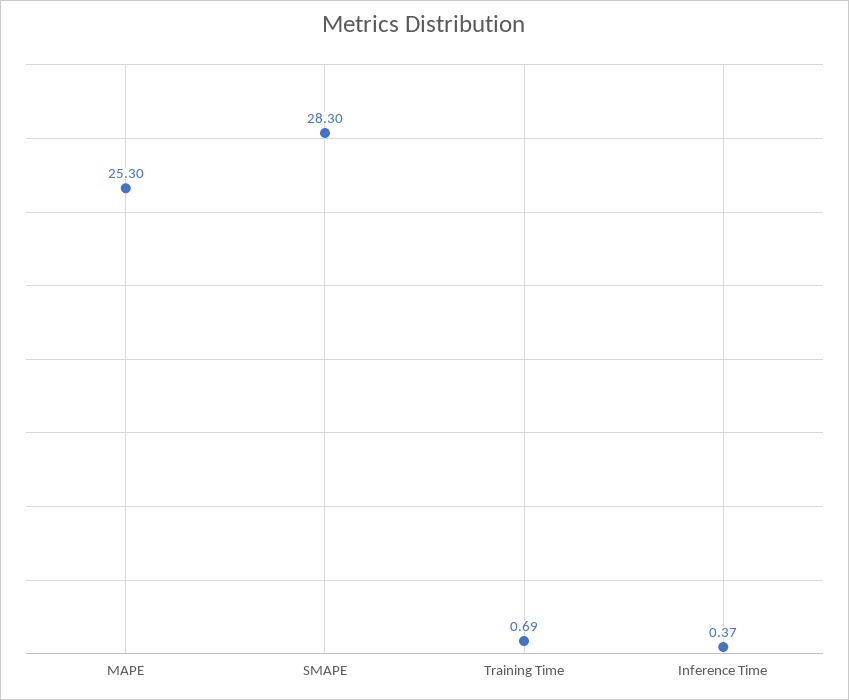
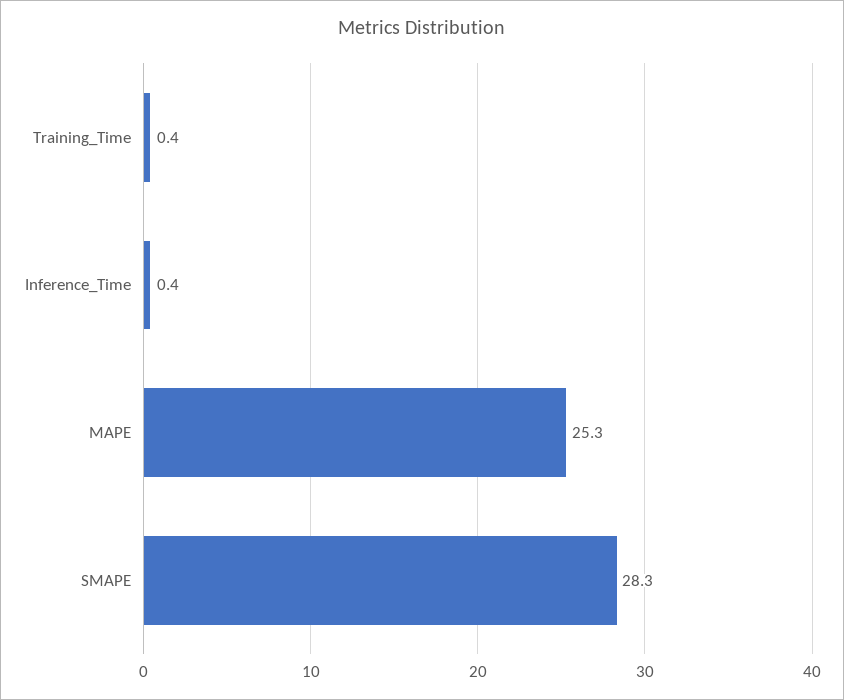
Training Time: 0.69 -> 0.4

